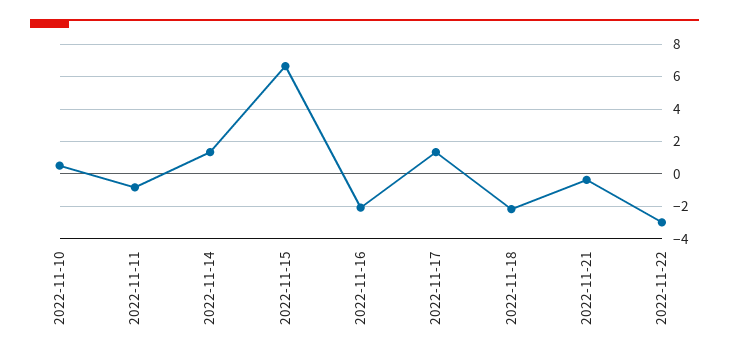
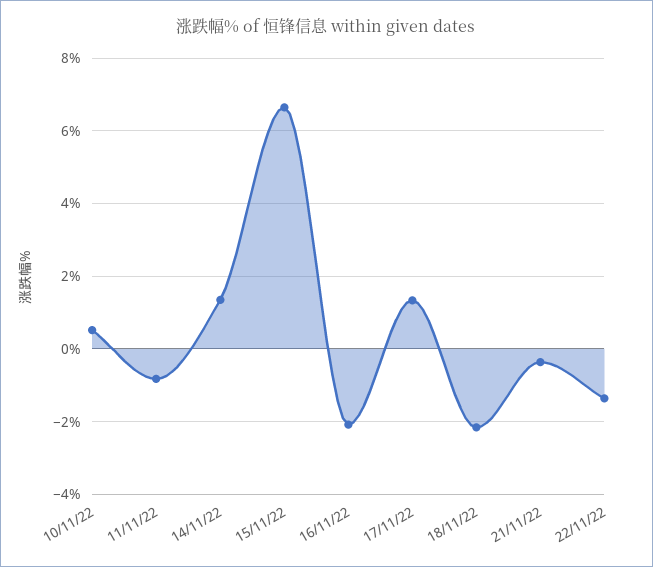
2022-11-22: -3 -> -1.4

